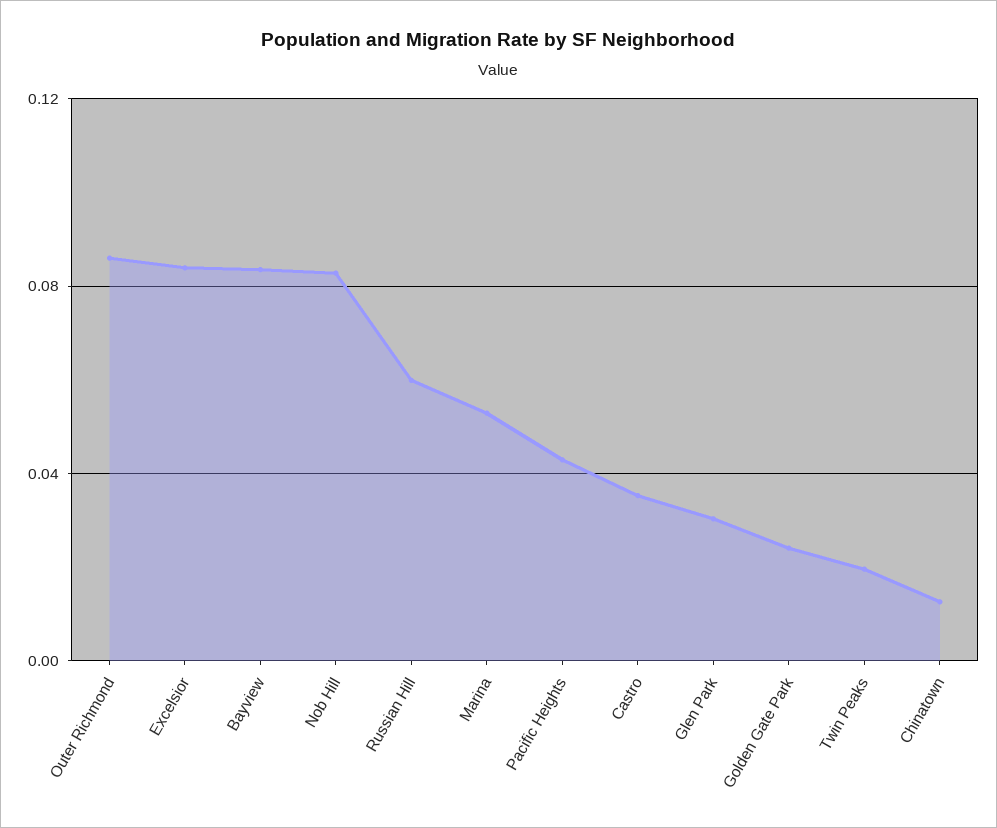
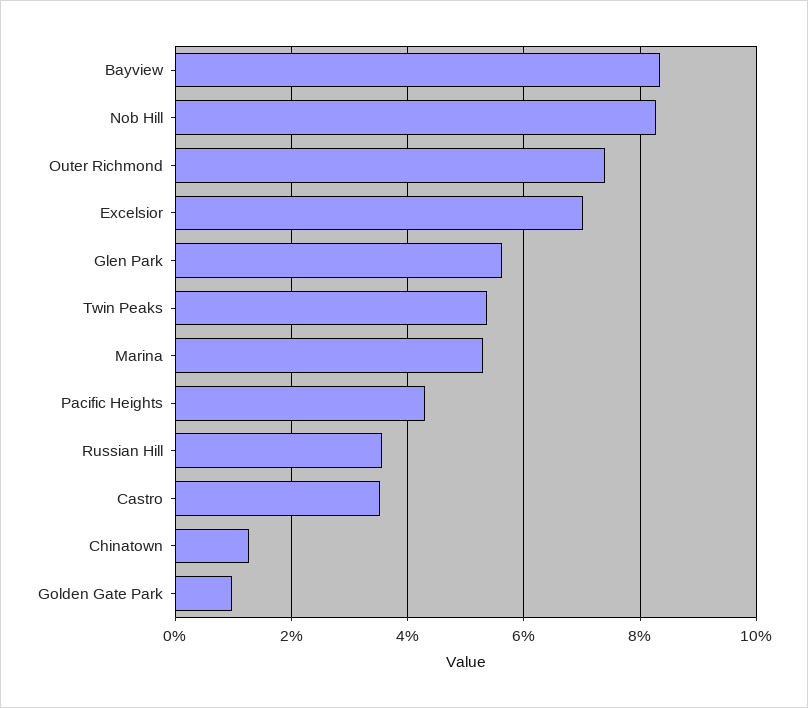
Outer Richmond: 0.085 -> 0.074
Excelsior: 0.085 -> 0.07
Russian Hill: 0.06 -> 0.036
Glen Park: 0.03 -> 0.056
Golden Gate Park: 0.025 -> 0.01
Twin Peaks: 0.02 -> 0.054

